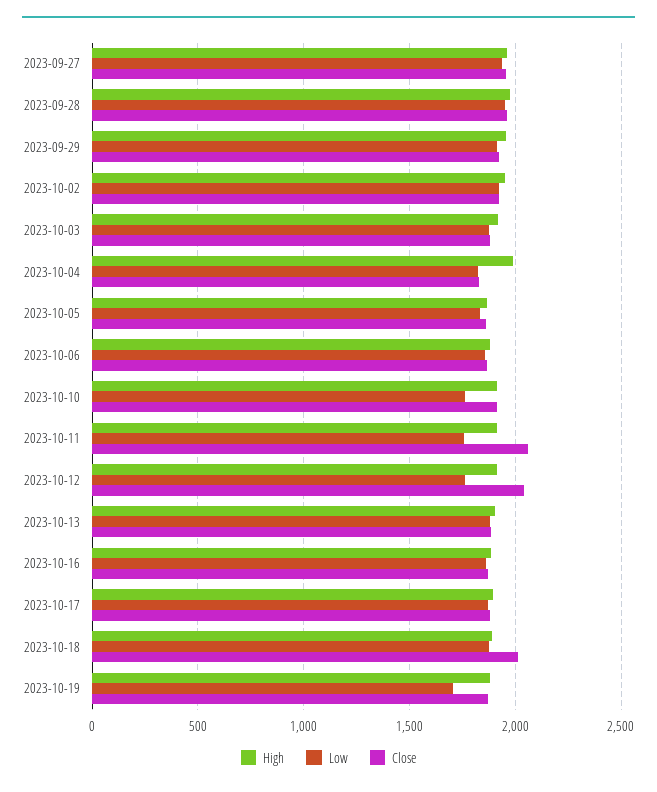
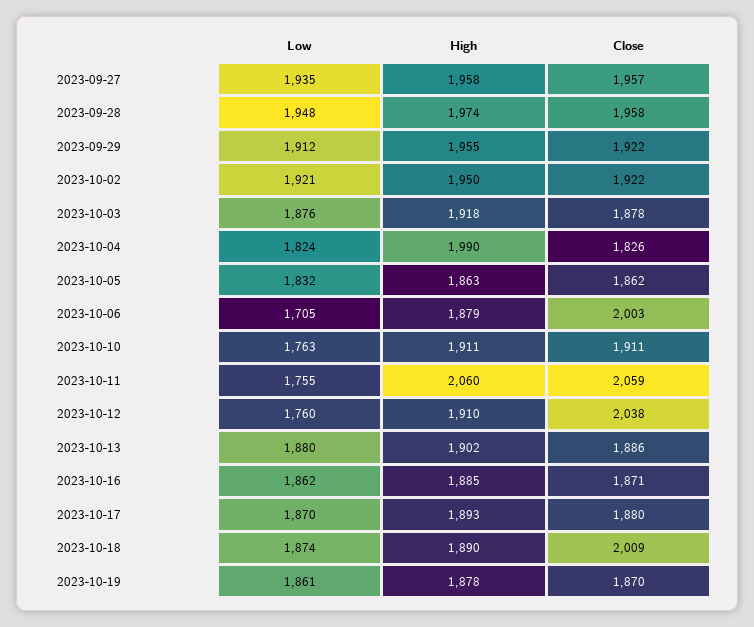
Low, 2023-10-06: 1850 -> 1705
Close, 2023-10-06: 1850 -> 2003
High, 2023-10-11: 1900 -> 2060
Low, 2023-10-19: 1700 -> 1861

